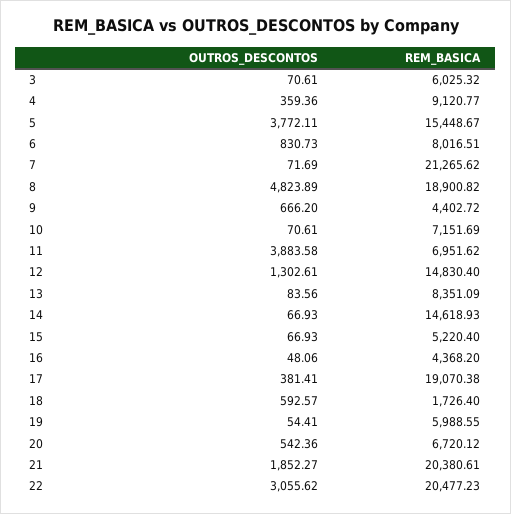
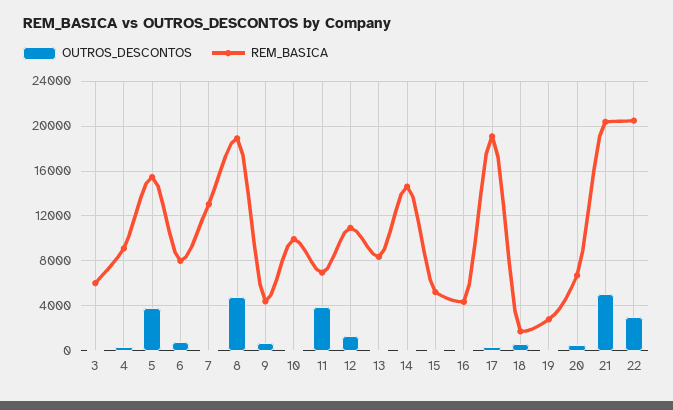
REM_BASICA, 7: 21265.62 -> 13000
REM_BASICA, 10: 7151.69 -> 10000
REM_BASICA, 12: 14830.4 -> 11000
REM_BASICA, 19: 5988.55 -> 3000
OUTROS_DESCONTOS, 21: 1852.27 -> 5000

